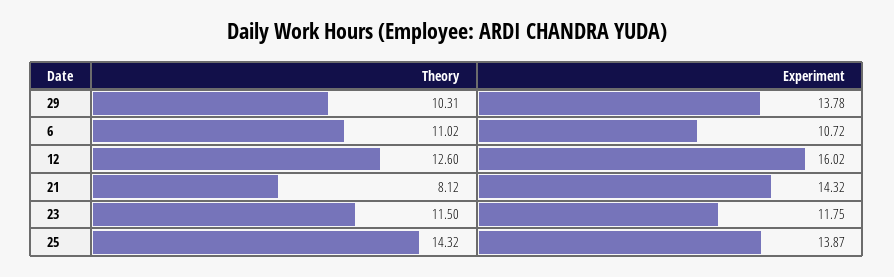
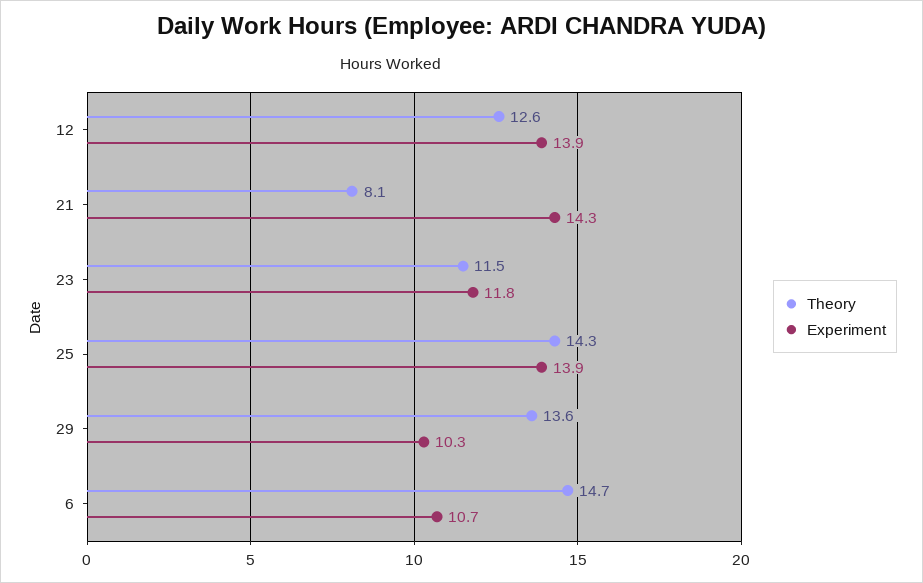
Theory, 29: 10.31 -> 13.6
Experiment, 29: 13.78 -> 10.3
Theory, 6: 11.02 -> 14.7
Experiment, 12: 16.02 -> 13.9

